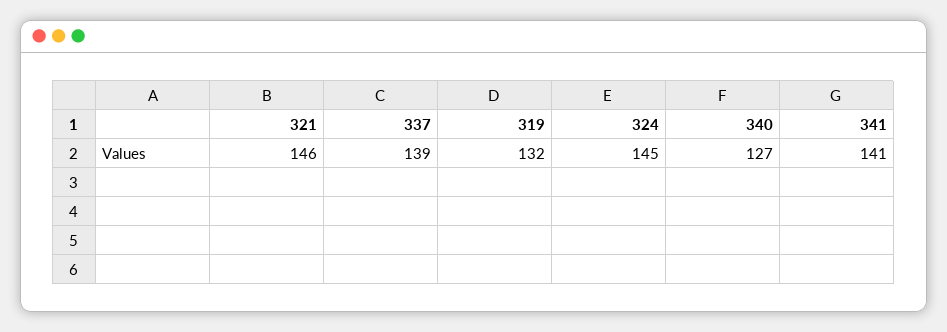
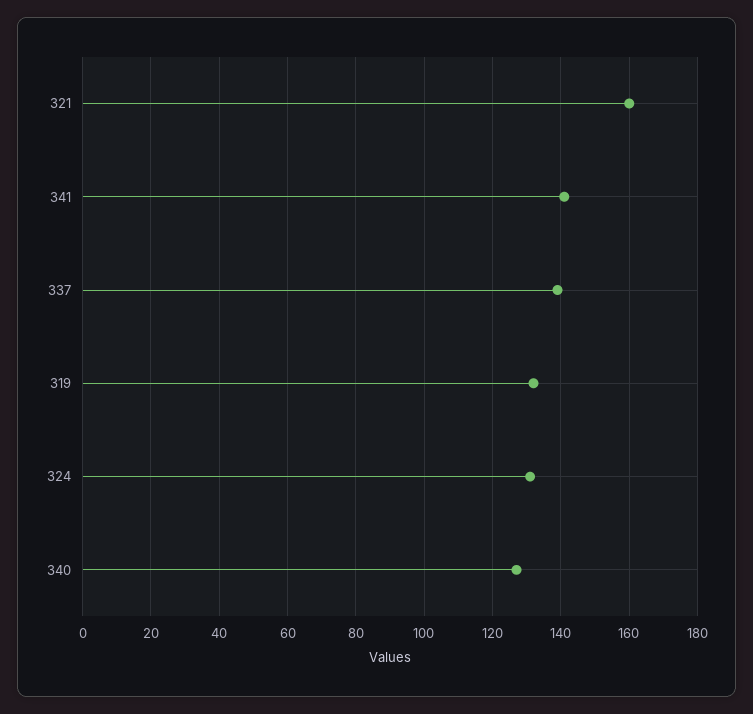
321: 146 -> 160
324: 145 -> 130

